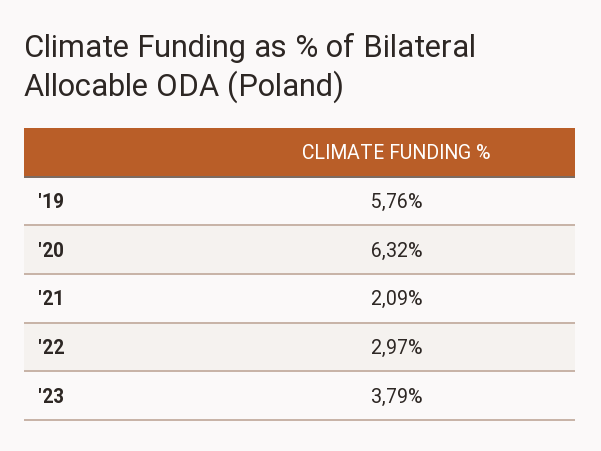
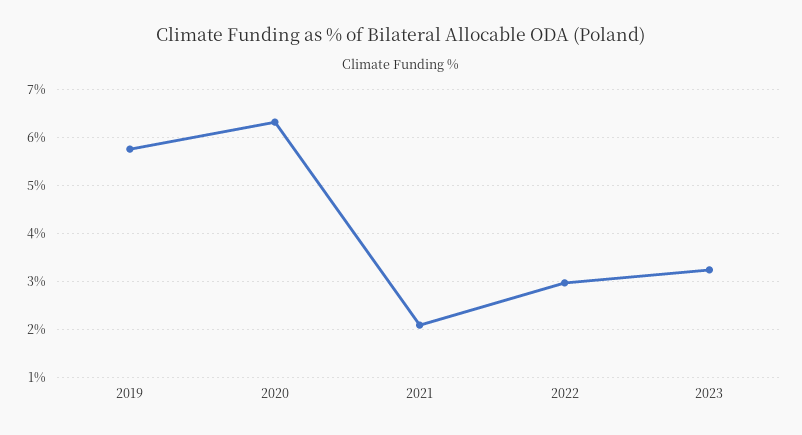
'23: 3.79 -> 3.2

